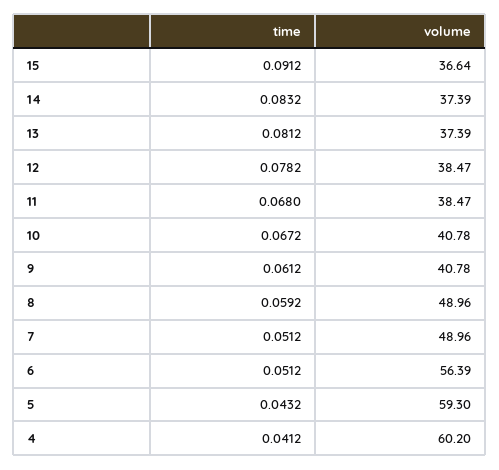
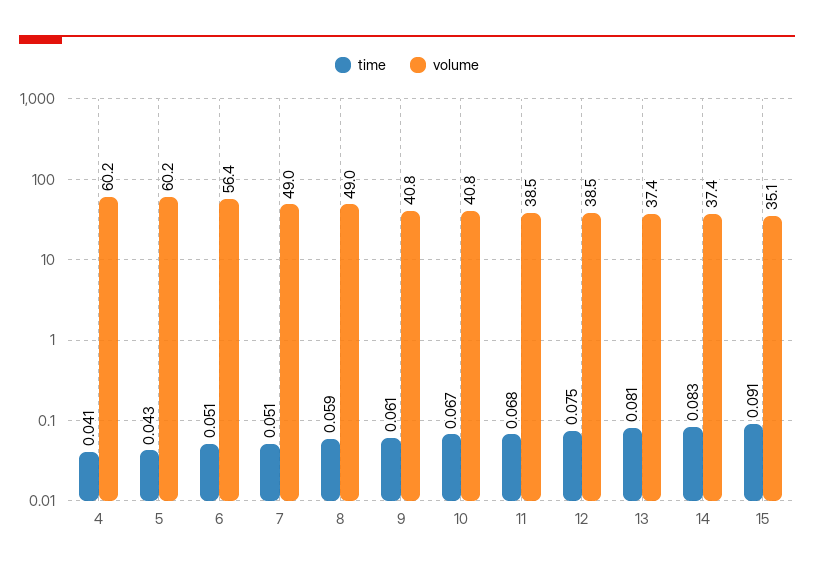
volume, 15: 36.64 -> 35.1
time, 12: 0.0782 -> 0.075
volume, 5: 59.3 -> 60.2

